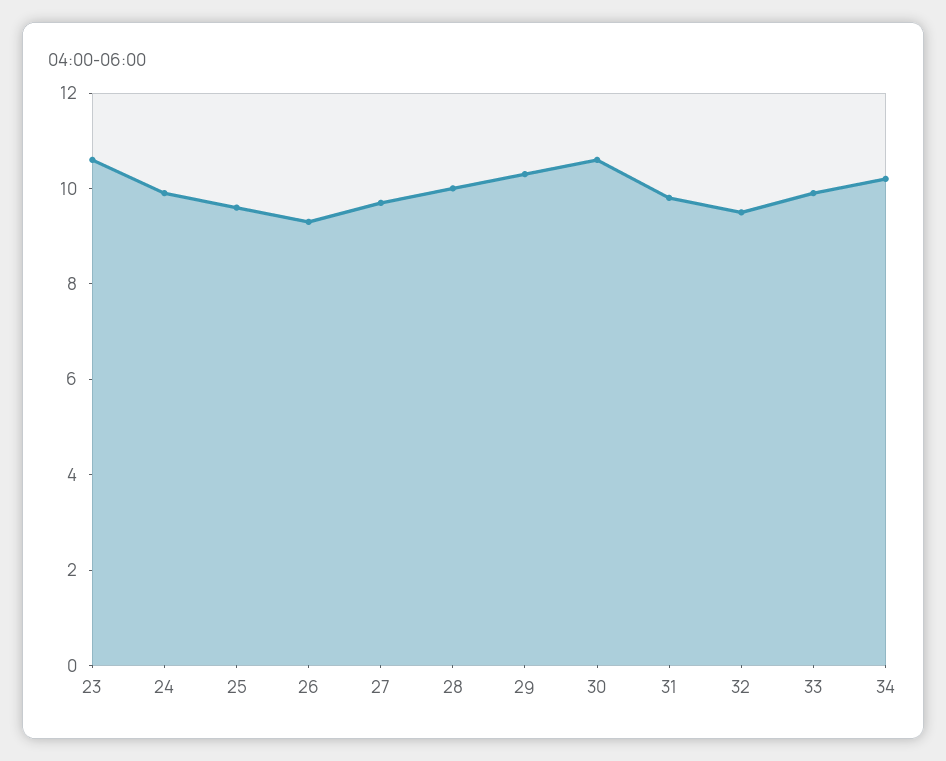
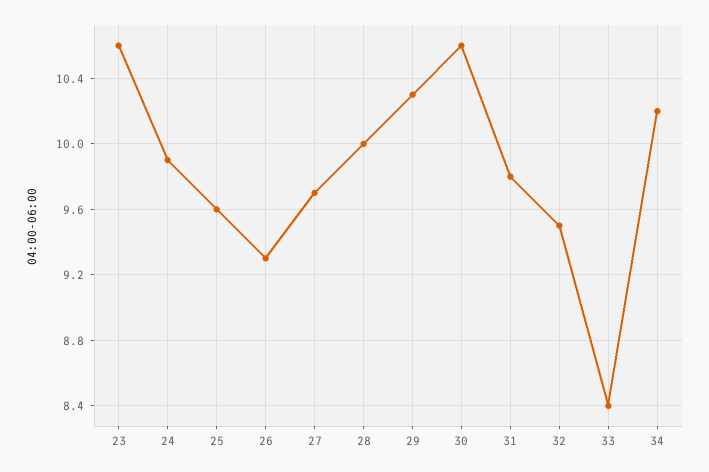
33: 10 -> 8.4

